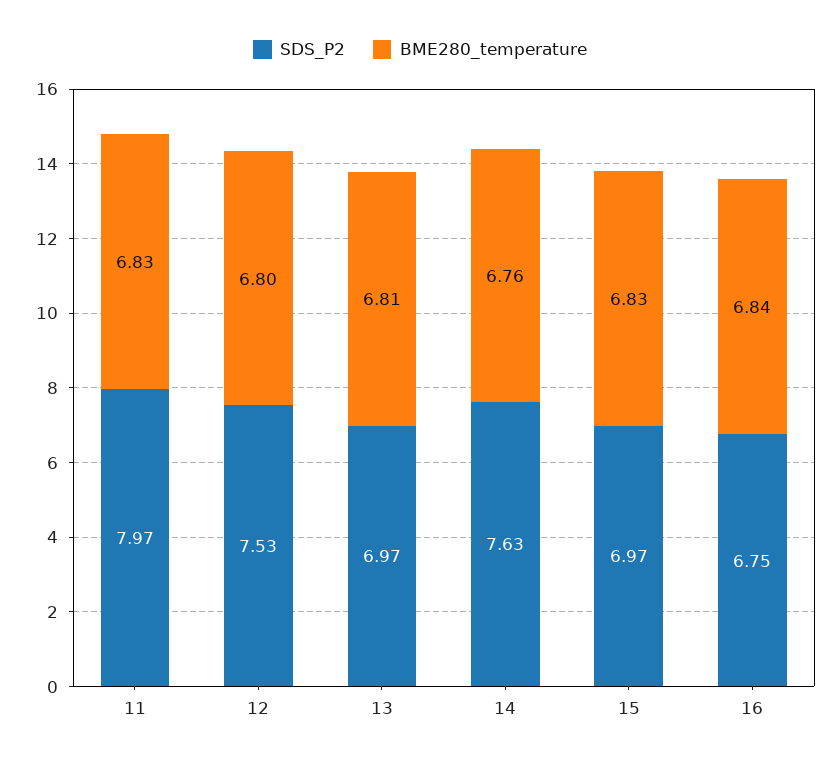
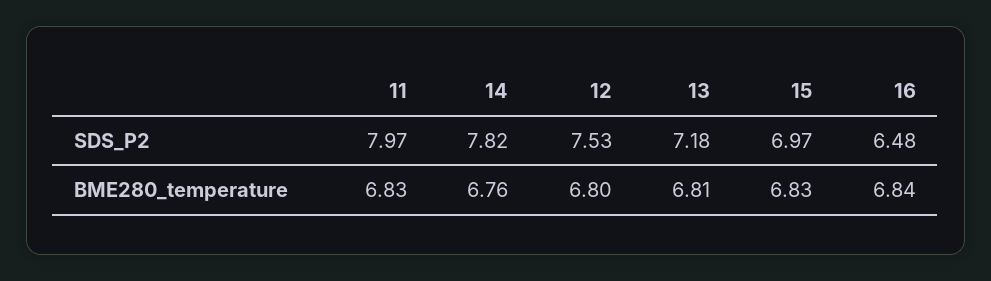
SDS_P2, 13: 6.97 -> 7.18
SDS_P2, 14: 7.63 -> 7.82
SDS_P2, 16: 6.75 -> 6.48

